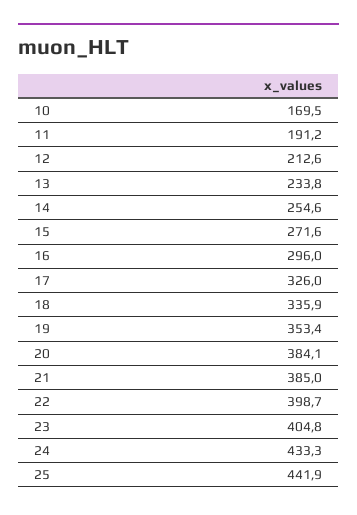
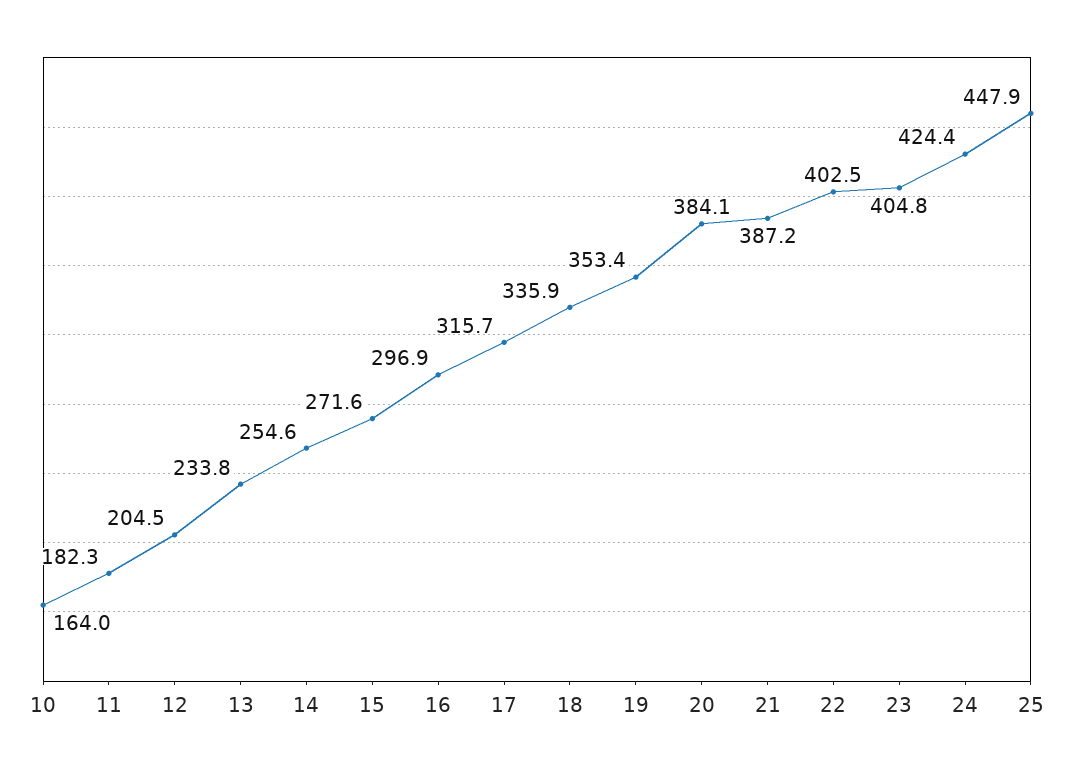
10: 169.5 -> 164
11: 191.2 -> 182.3
12: 212.6 -> 204.5
16: 296 -> 296.9
17: 326 -> 315.7
21: 385 -> 387.2
22: 398.7 -> 402.5
24: 433.3 -> 424.4
25: 441.9 -> 447.9

